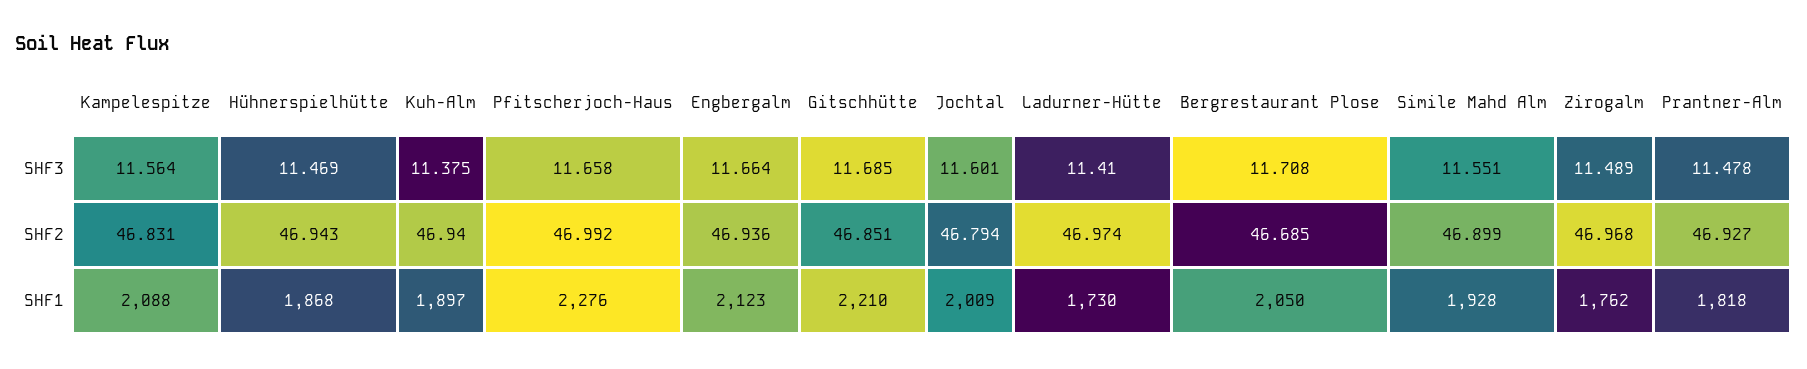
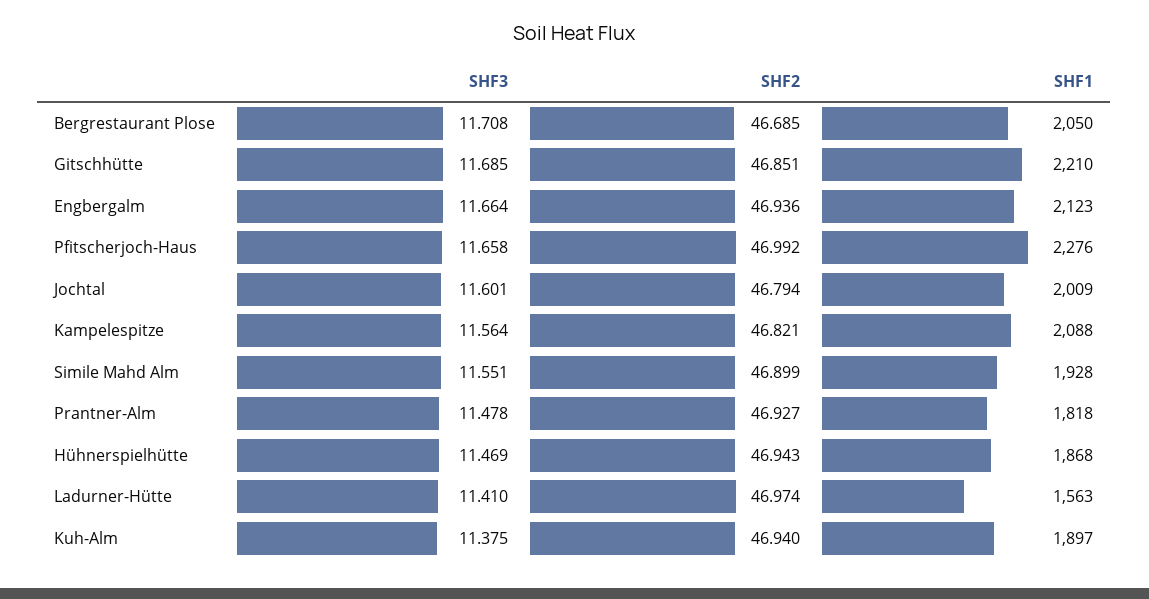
Zirogalm, SHF3: 11.489 -> none
Kampelespitze, SHF2: 46.831 -> 46.821
Zirogalm, SHF2: 46.968 -> none
Ladurner-Hütte, SHF1: 1730 -> 1563
Zirogalm, SHF1: 1762 -> none

